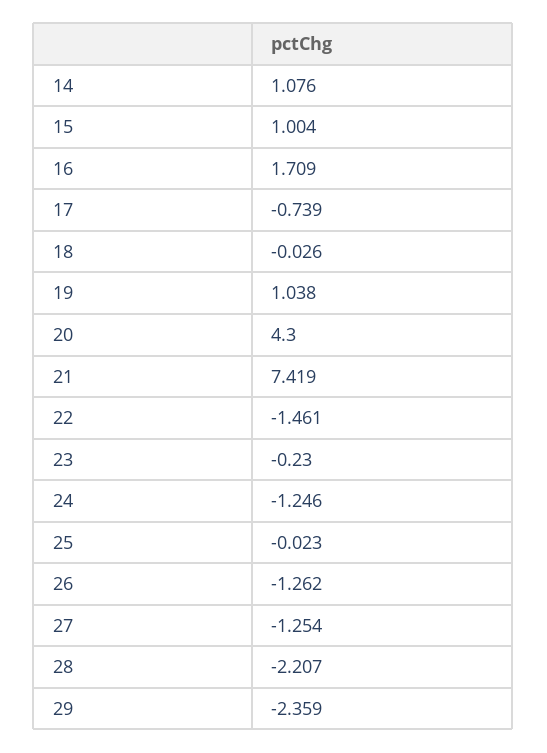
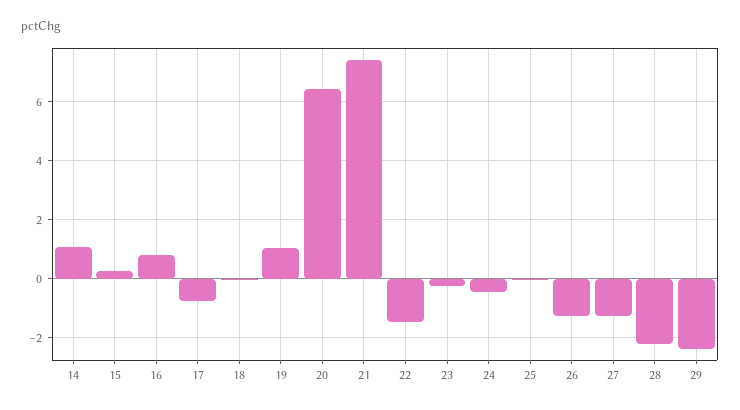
15: 1.004 -> 0.25
16: 1.709 -> 0.75
20: 4.3 -> 6.5
24: -1.246 -> -0.5

